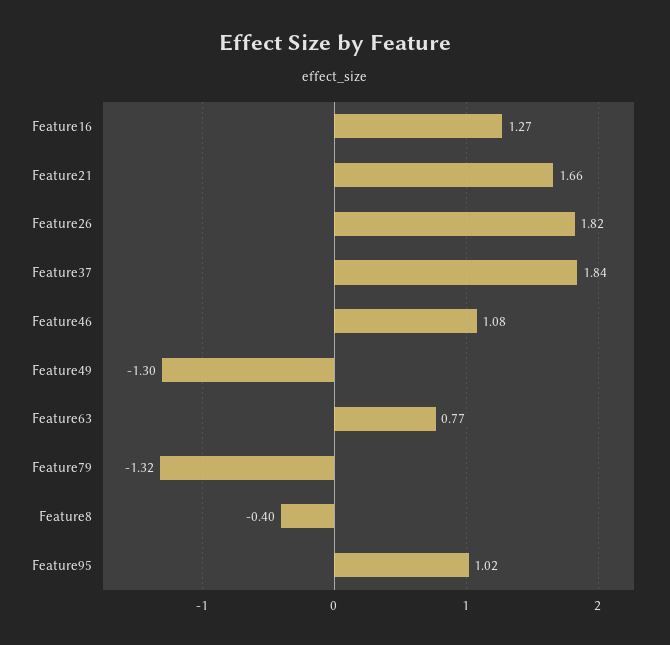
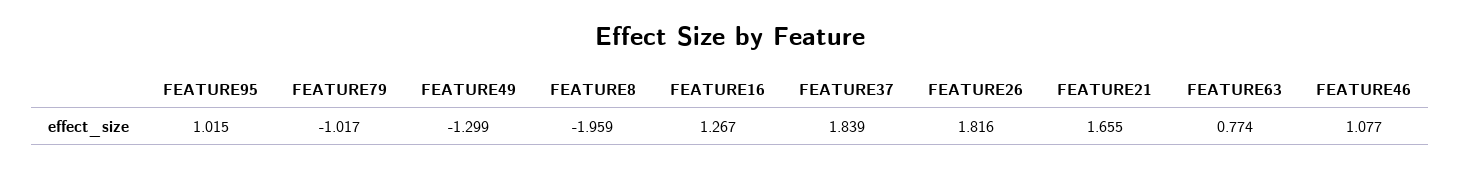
Feature79: -1.32 -> -1.017
Feature8: -0.4 -> -1.959

